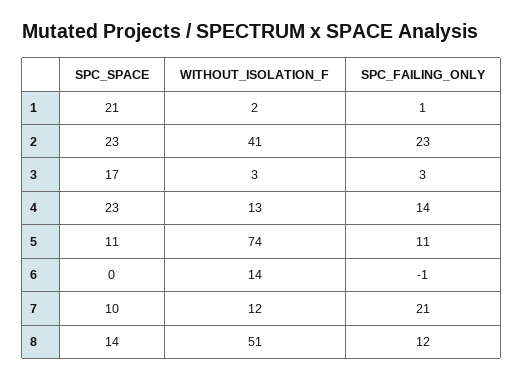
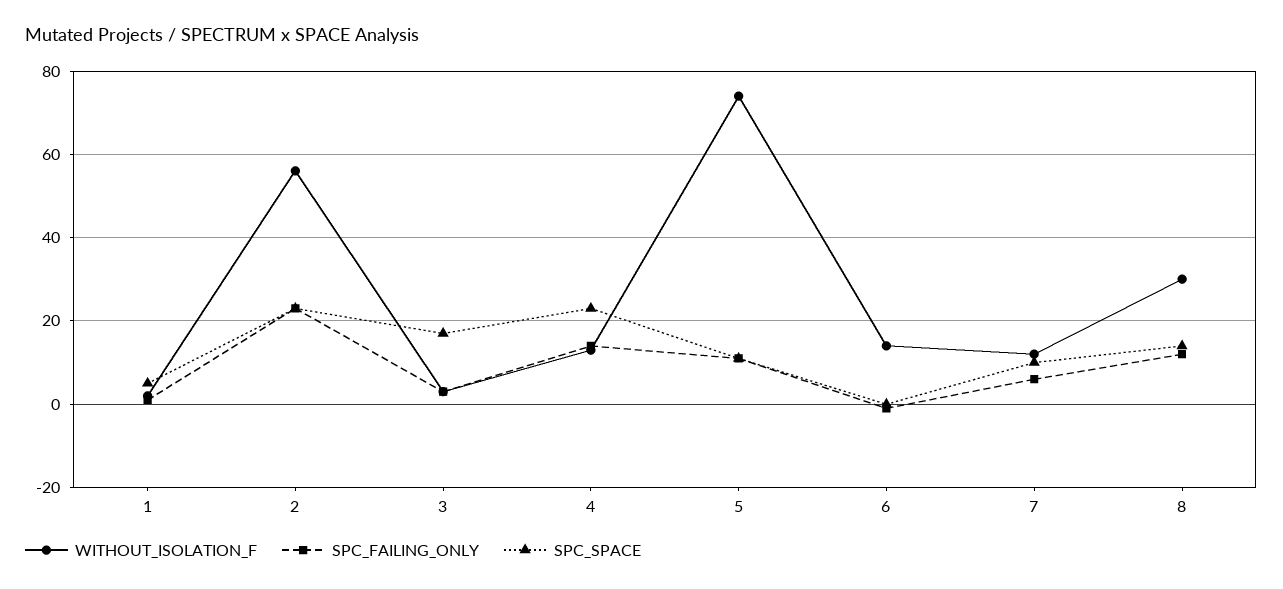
SPC_SPACE, 1: 21 -> 5
WITHOUT_ISOLATION_F, 2: 41 -> 55
SPC_FAILING_ONLY, 7: 21 -> 5
WITHOUT_ISOLATION_F, 8: 51 -> 30

